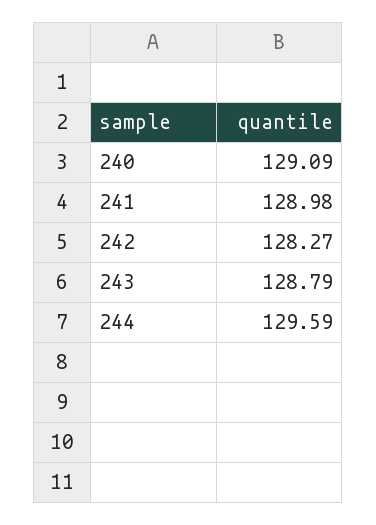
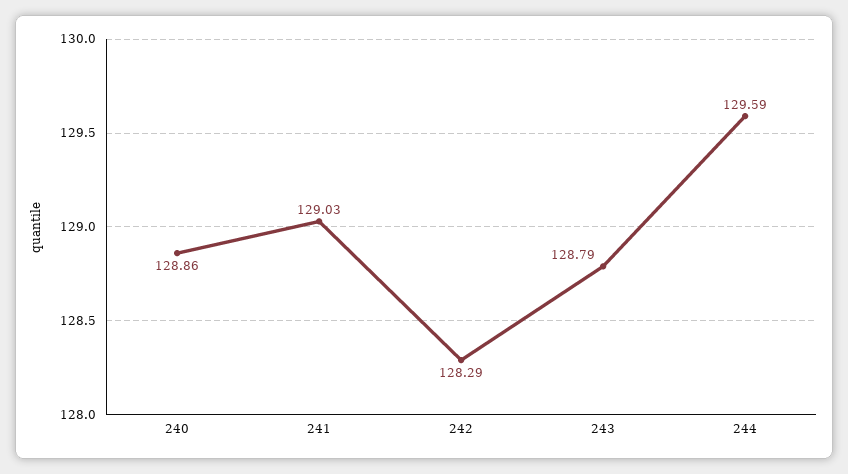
240: 129.09 -> 128.86
241: 128.98 -> 129.03
242: 128.27 -> 128.29

